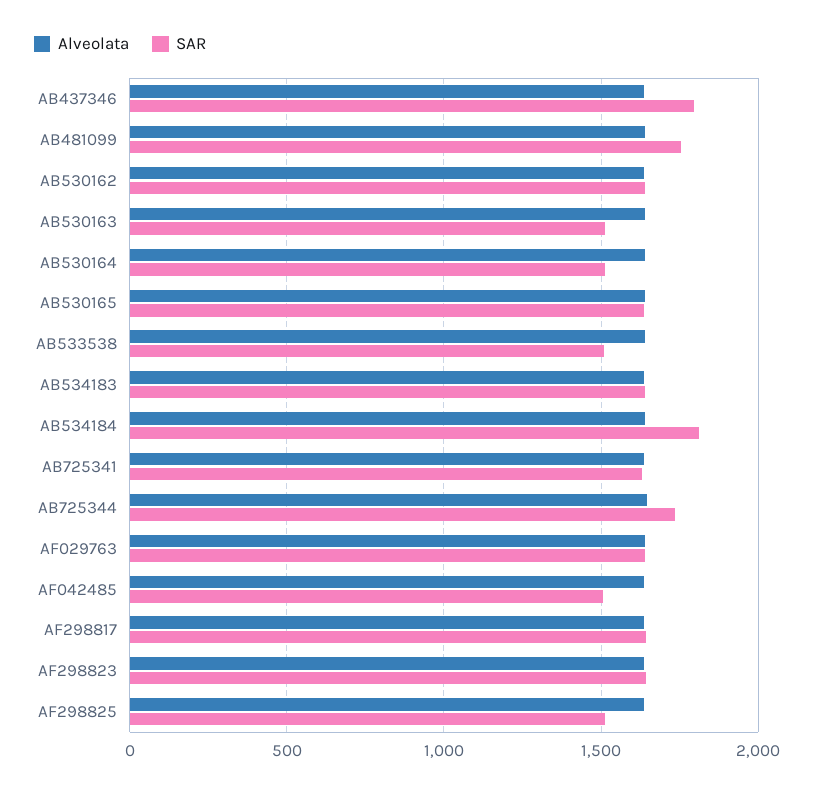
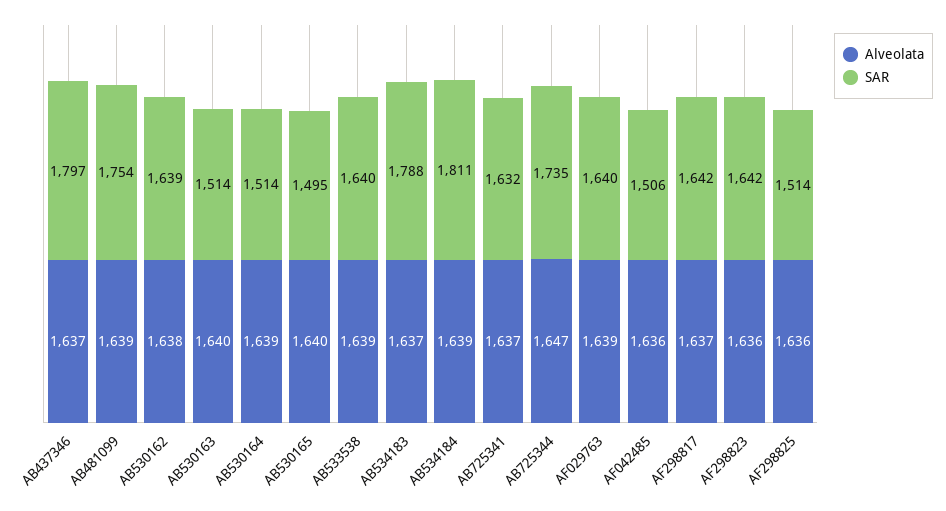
SAR, AB530165: 1650 -> 1495
SAR, AB533538: 1500 -> 1640
SAR, AB534183: 1650 -> 1788

